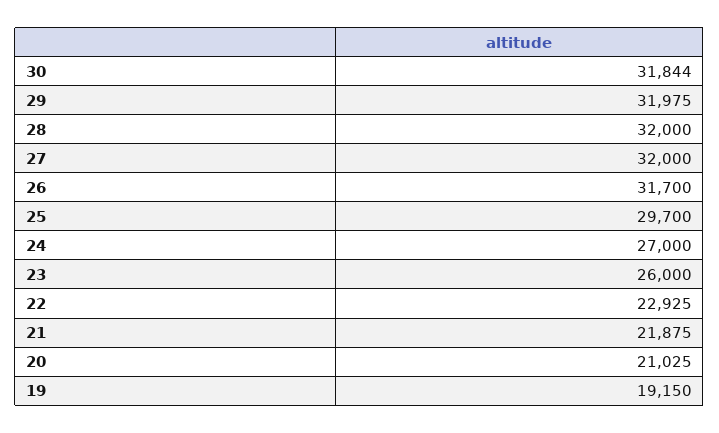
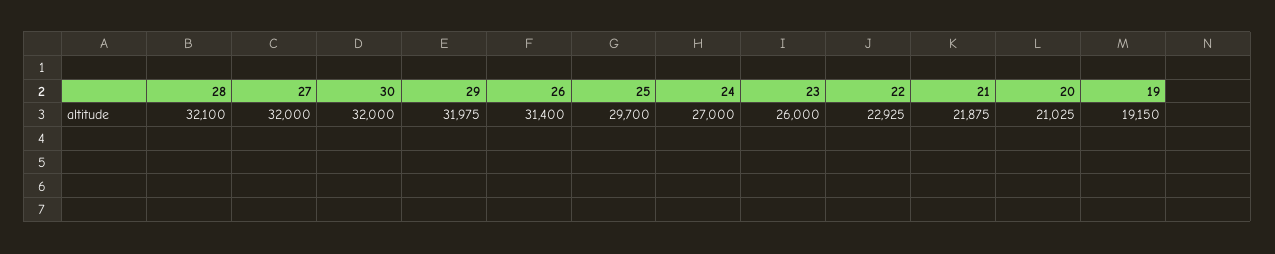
30: 31844 -> 32000
28: 32000 -> 32100
26: 31700 -> 31400

